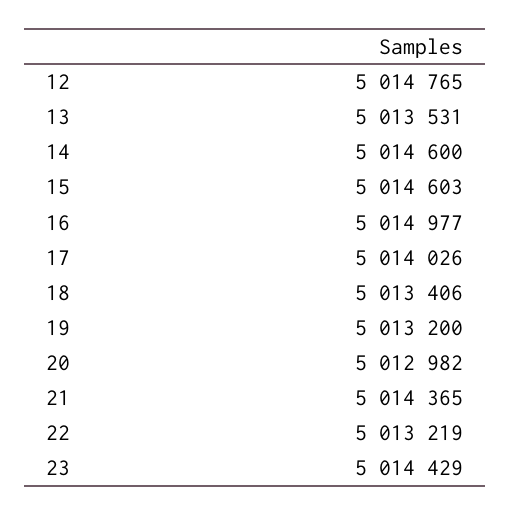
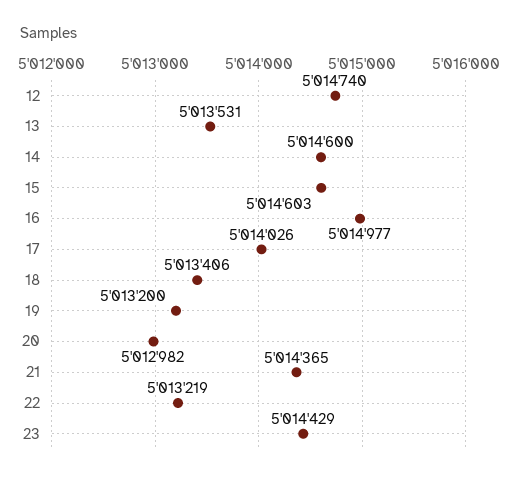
12: 5014765 -> 5014740

